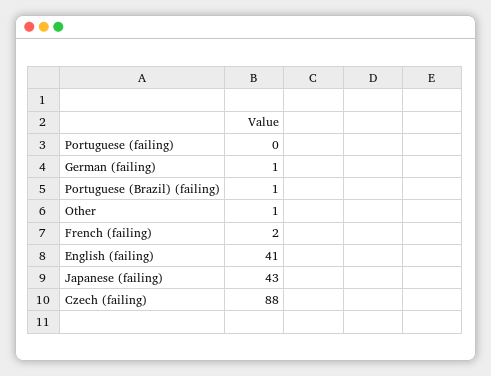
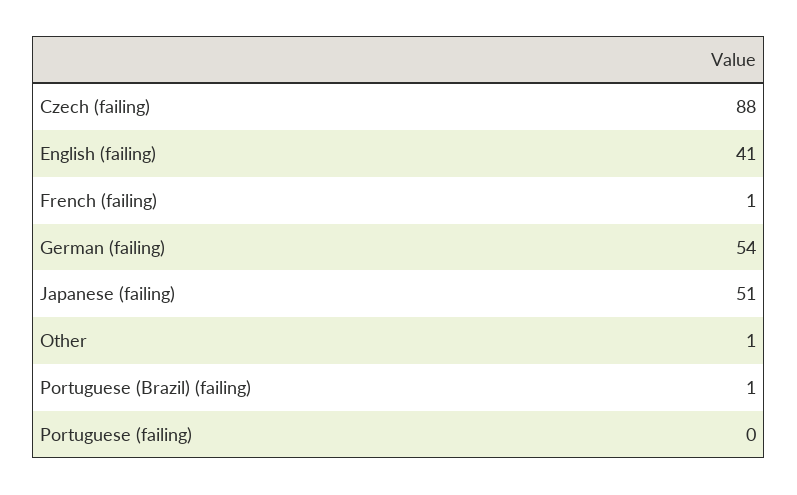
German (failing): 1 -> 54
French (failing): 2 -> 1
Japanese (failing): 43 -> 51

